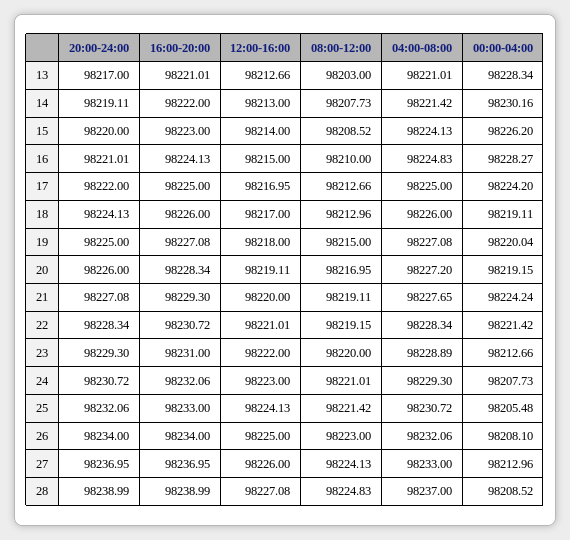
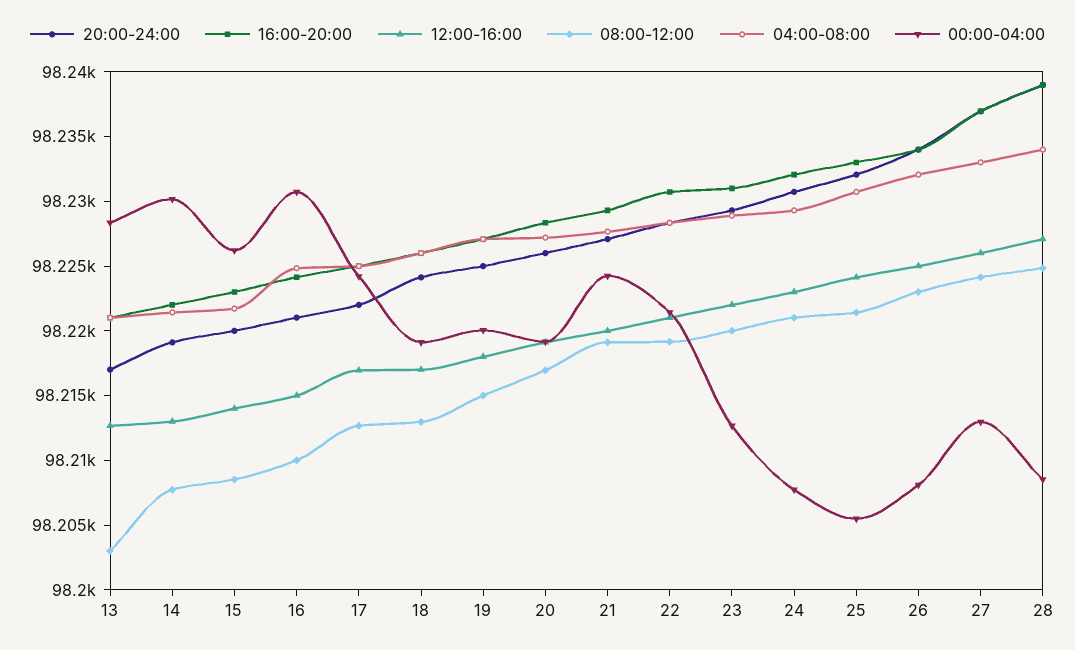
04:00-08:00, 15: 98224.13 -> 98222
00:00-04:00, 16: 98228.27 -> 98231
04:00-08:00, 28: 98237 -> 98234

